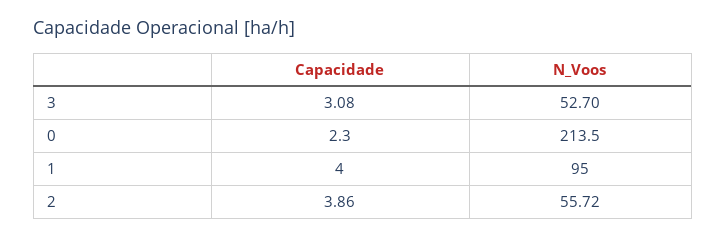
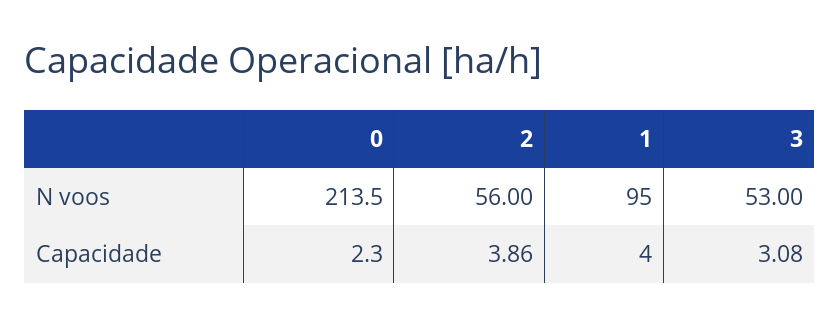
N_Voos, 3: 52.7 -> 53
N_Voos, 2: 55.72 -> 56

